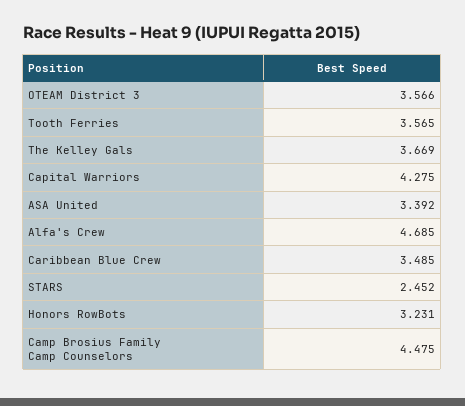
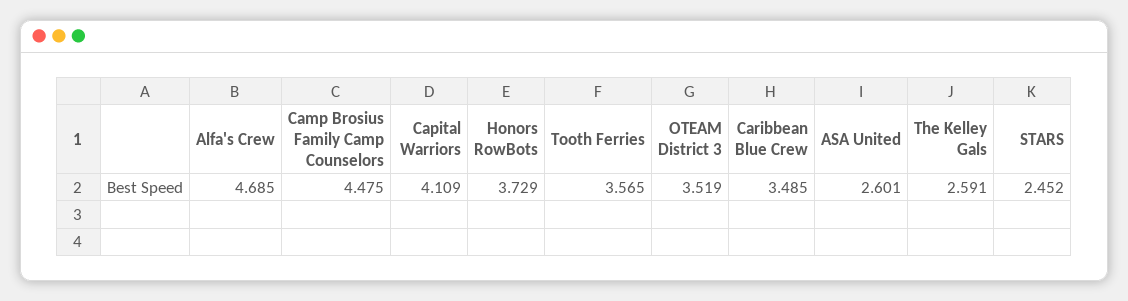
OTEAM District 3: 3.566 -> 3.519
The Kelley Gals: 3.669 -> 2.591
Capital Warriors: 4.275 -> 4.109
ASA United: 3.392 -> 2.601
Honors RowBots: 3.231 -> 3.729

